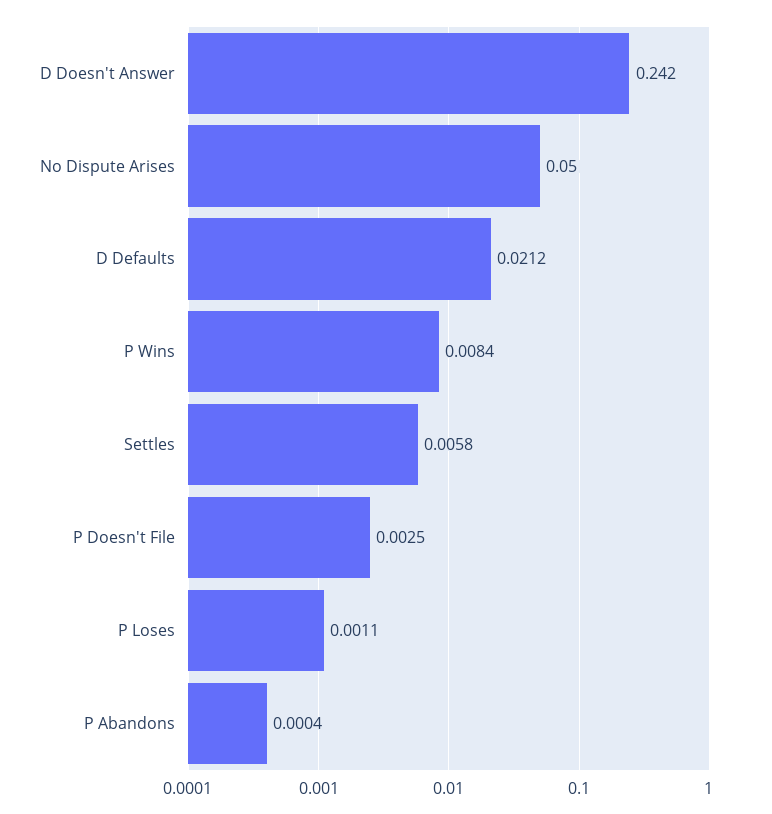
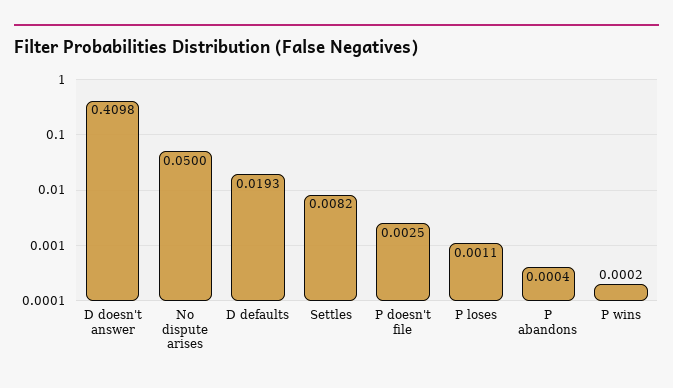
D Doesn't Answer: 0.242 -> 0.4098
D Defaults: 0.0212 -> 0.0193
P Wins: 0.0084 -> 0.0002
Settles: 0.0058 -> 0.0082

